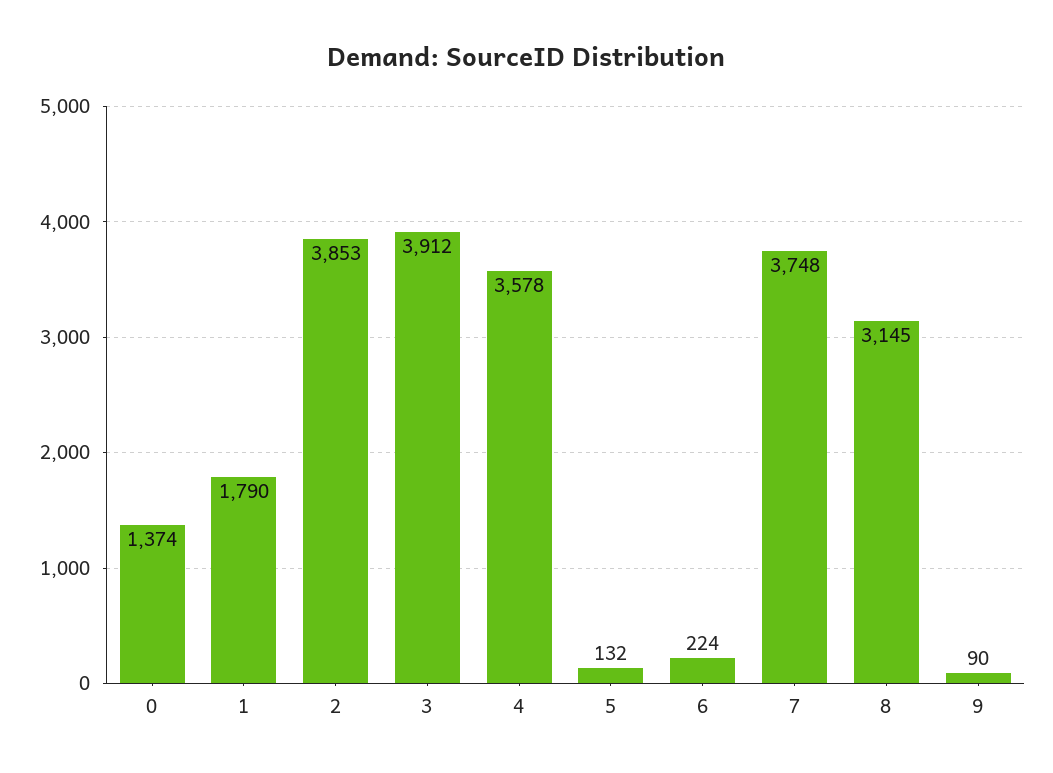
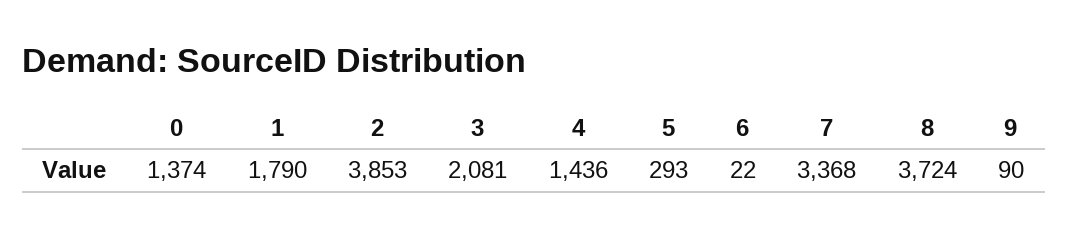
3: 3912 -> 2081
4: 3578 -> 1436
5: 132 -> 293
6: 224 -> 22
7: 3748 -> 3368
8: 3145 -> 3724

